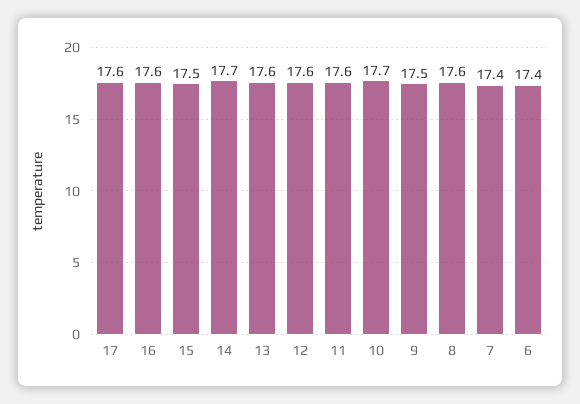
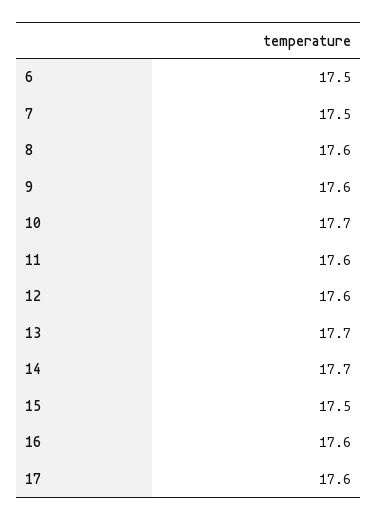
13: 17.6 -> 17.7
9: 17.5 -> 17.6
7: 17.4 -> 17.5
6: 17.4 -> 17.5

